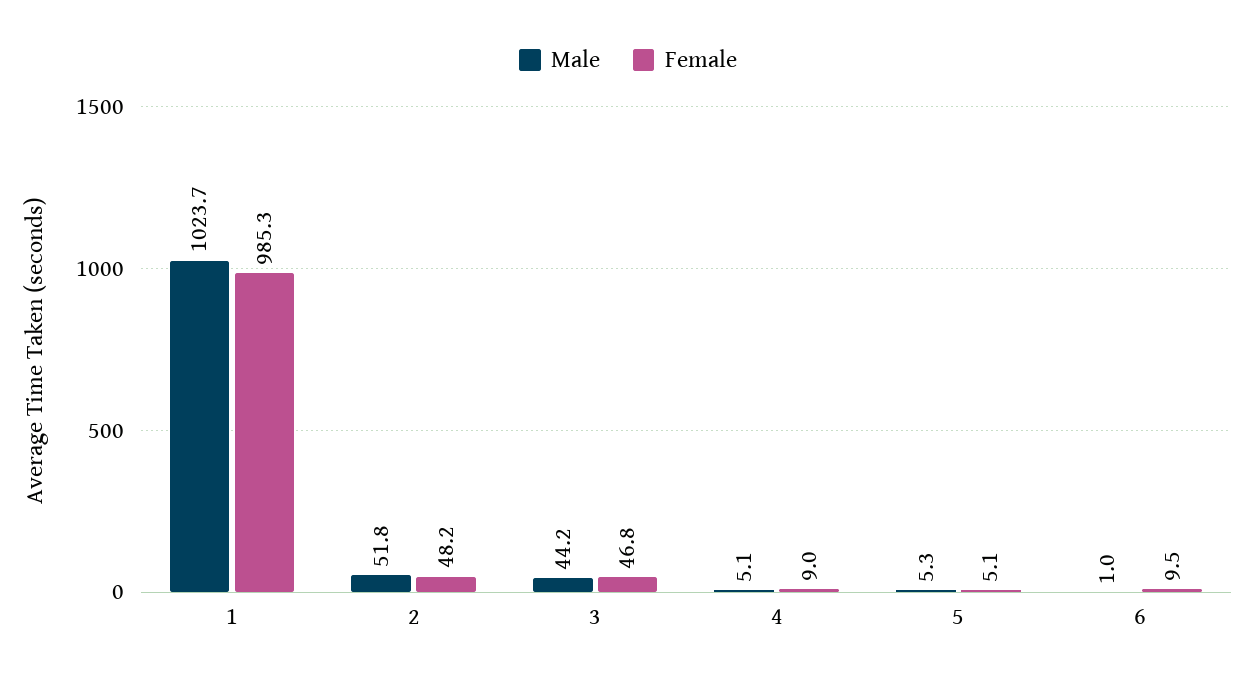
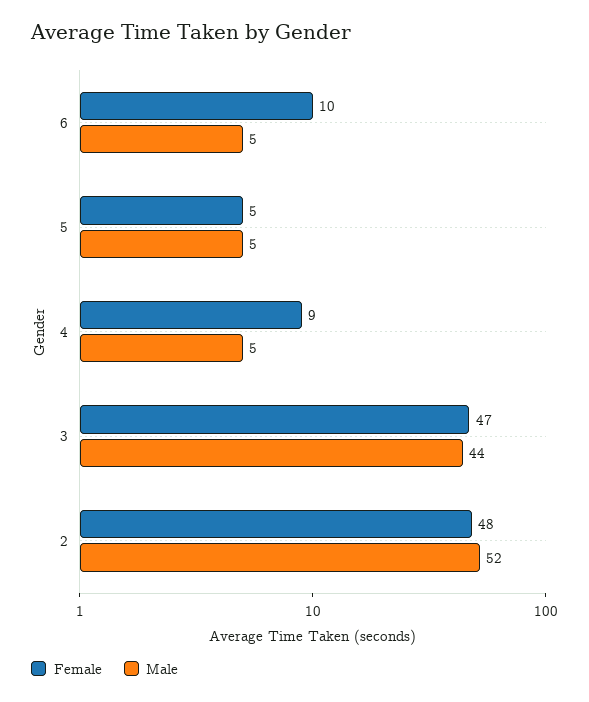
Male, 1: 1023.7 -> none
Female, 1: 985.3 -> none
Male, 6: 1 -> 5

